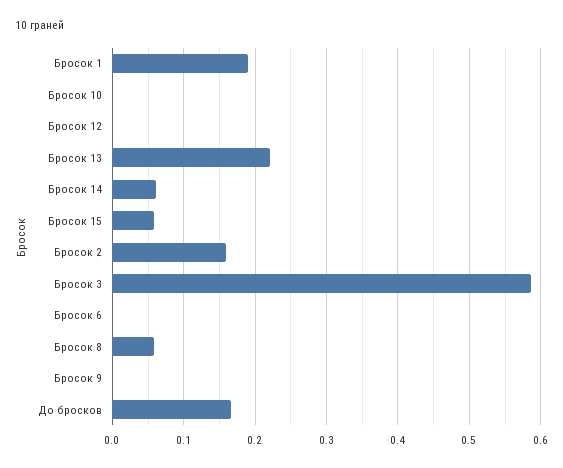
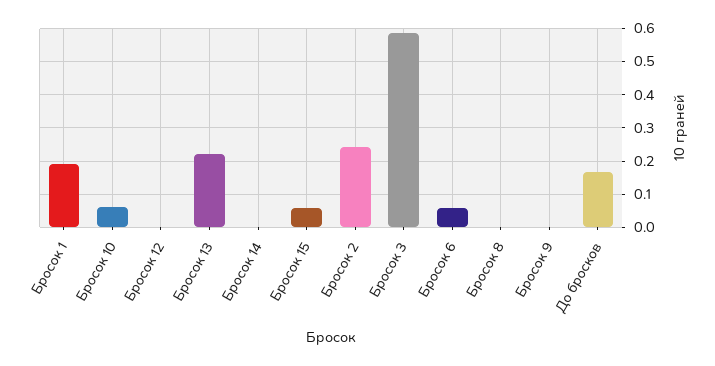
Бросок 10: 0 -> 0.06
Бросок 14: 0.06 -> 0
Бросок 2: 0.16 -> 0.24
Бросок 6: 0 -> 0.06
Бросок 8: 0.06 -> 0

